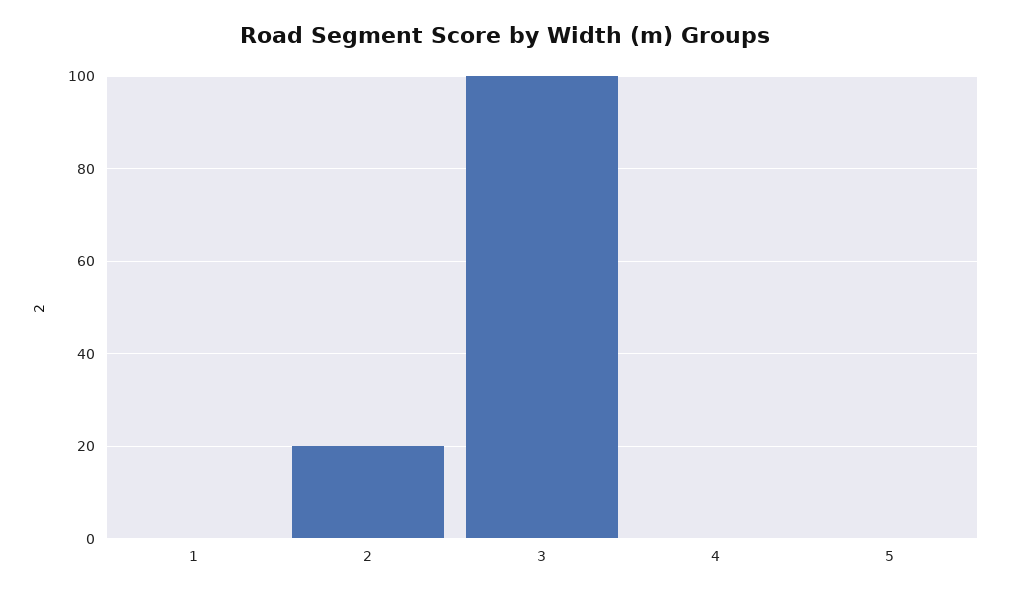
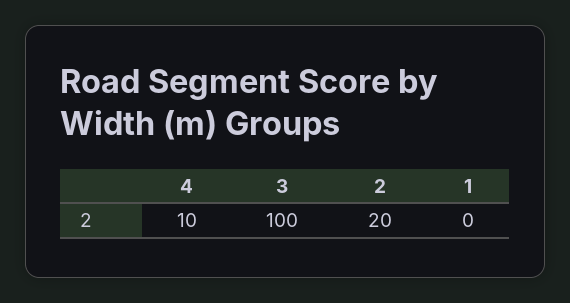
4: 0 -> 10
5: 0 -> none

